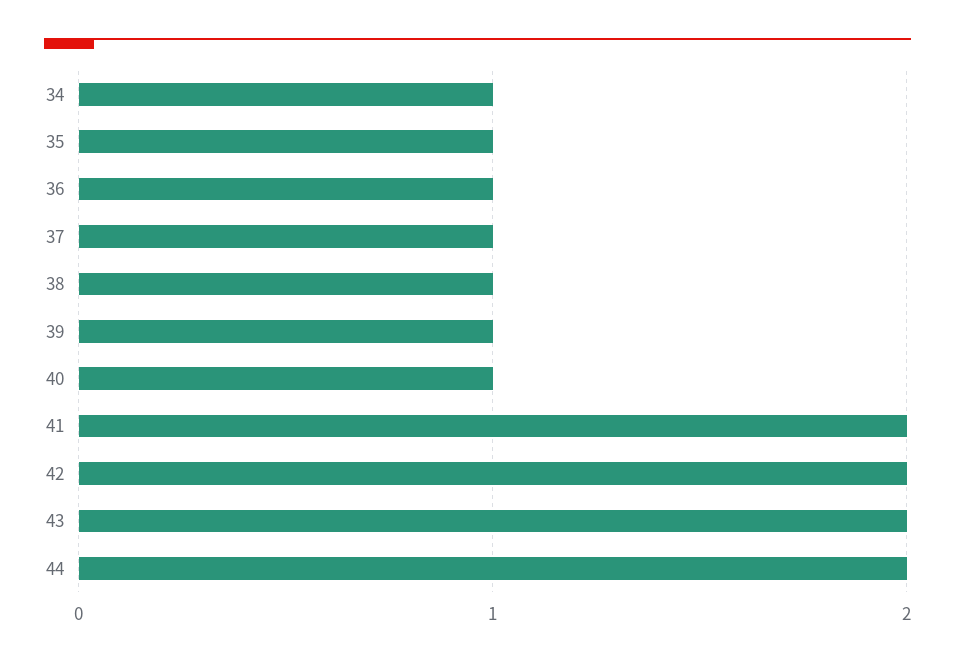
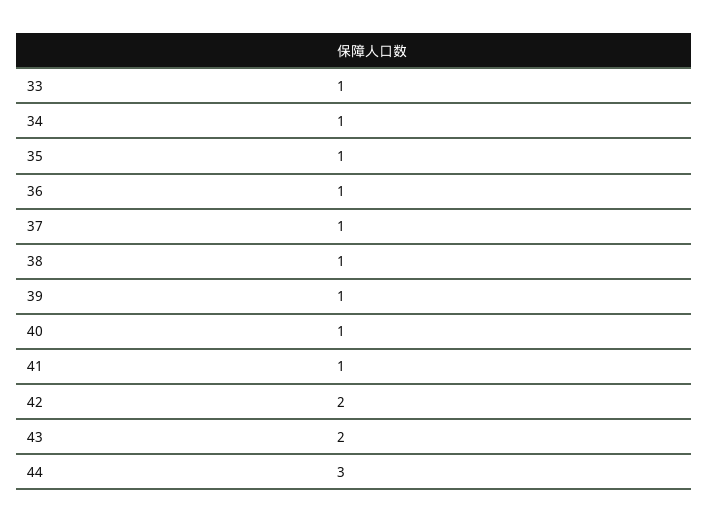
41: 2 -> 1
44: 2 -> 3
33: none -> 1

